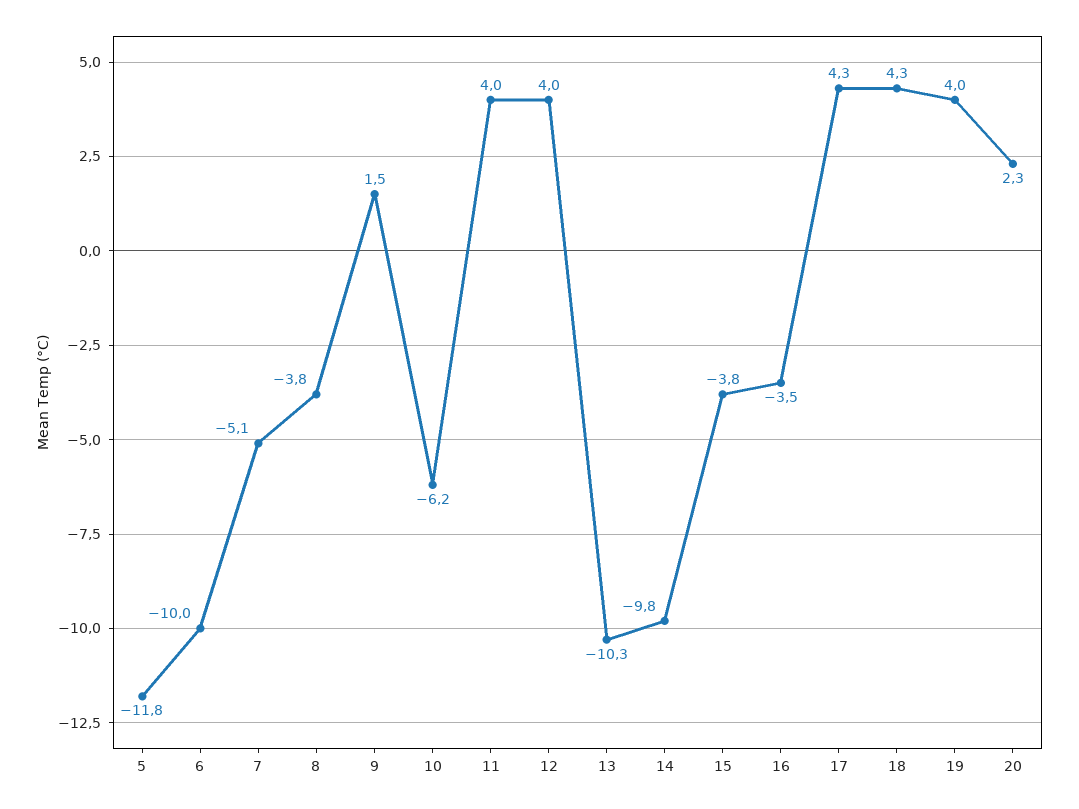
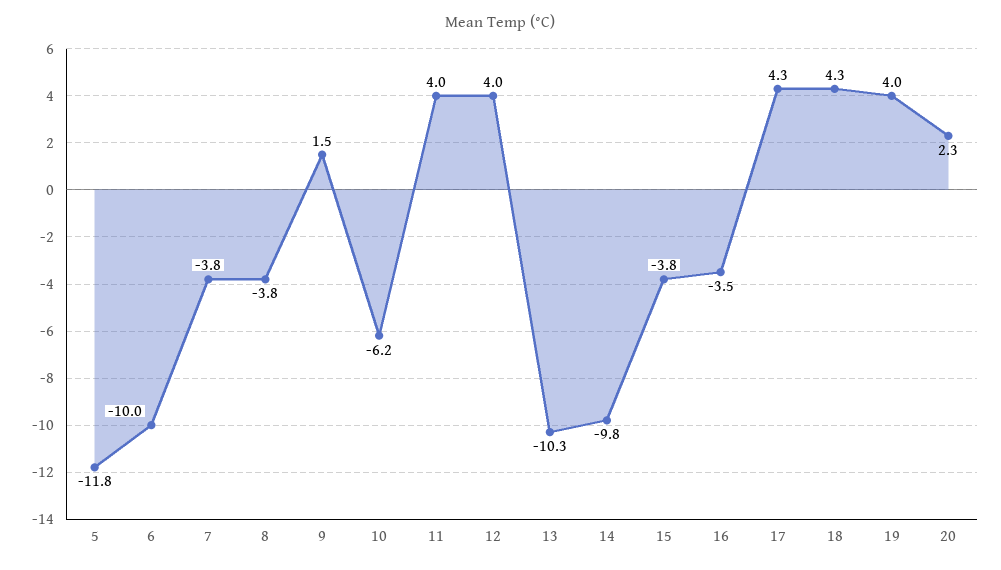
7: -5.1 -> -3.8

